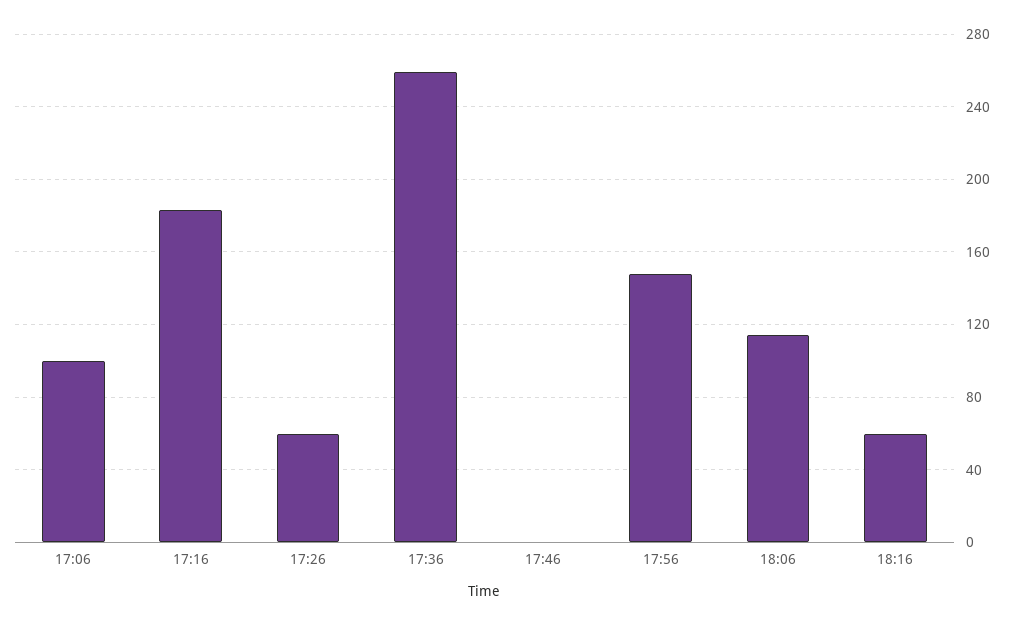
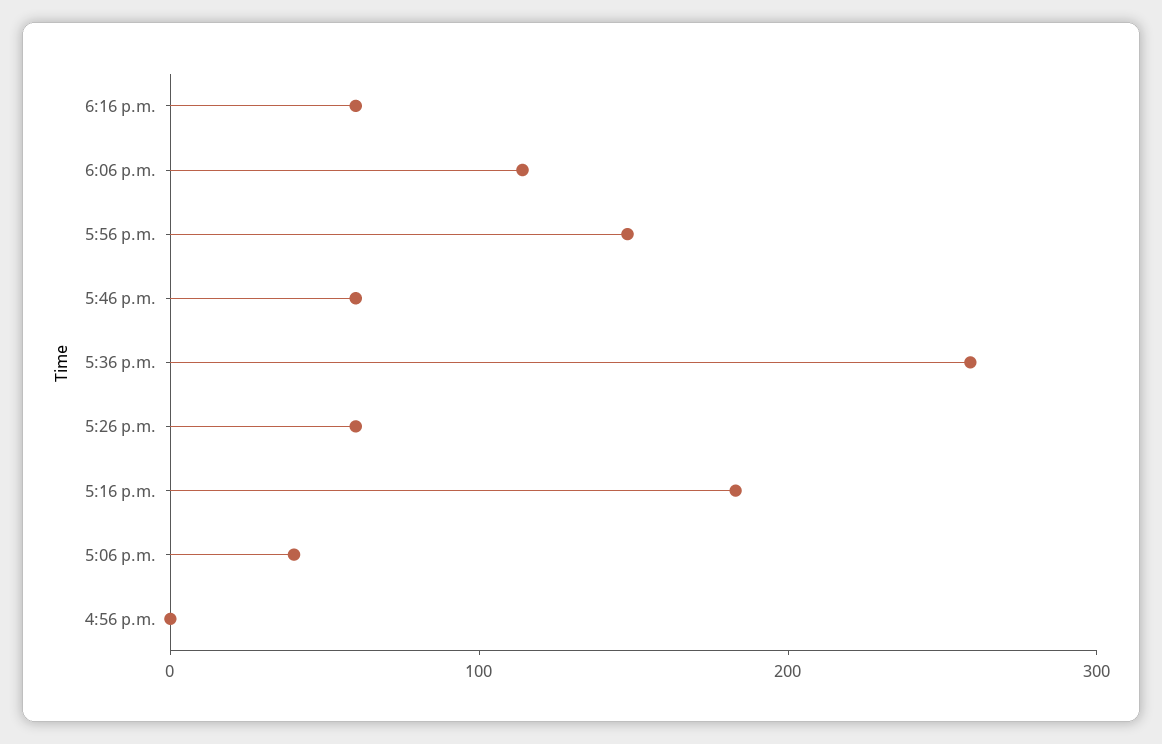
17:06: 100 -> 40
17:46: 0 -> 60
4:56 p.m.: none -> 0

